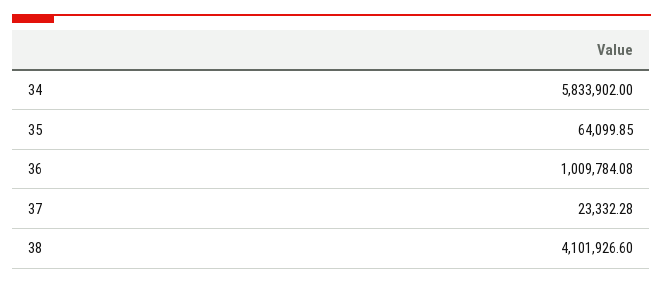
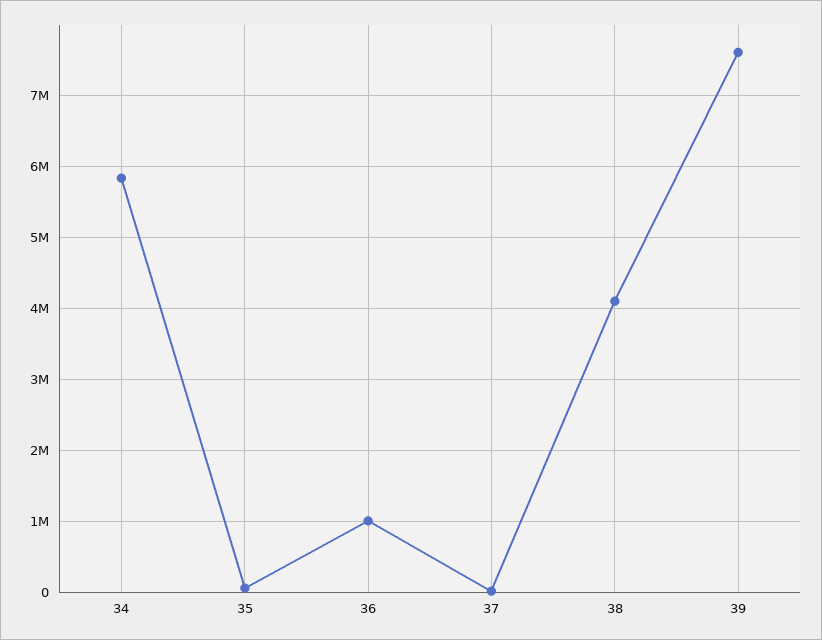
39: none -> 7600000

